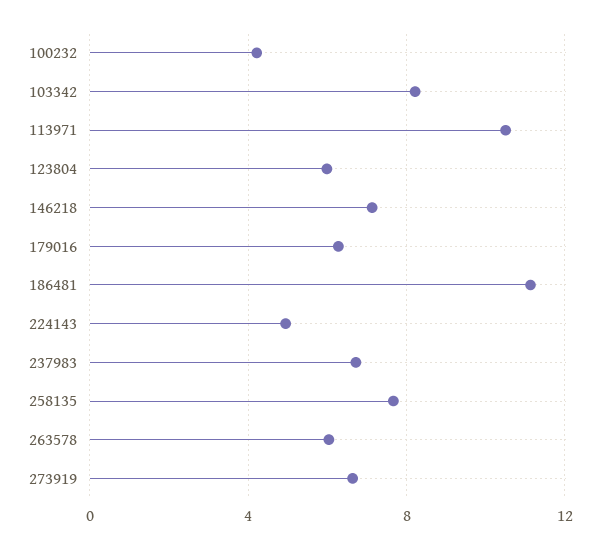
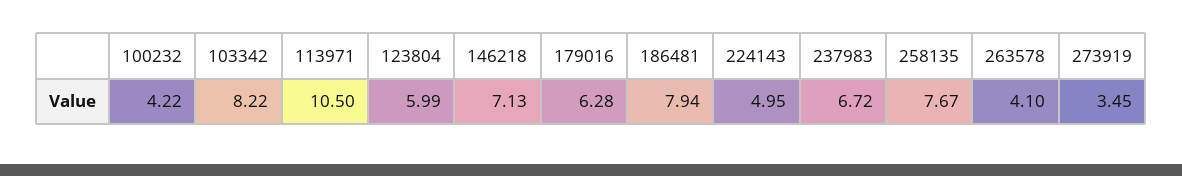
186481: 11 -> 7.94
263578: 6 -> 4.1
273919: 6.5 -> 3.45

